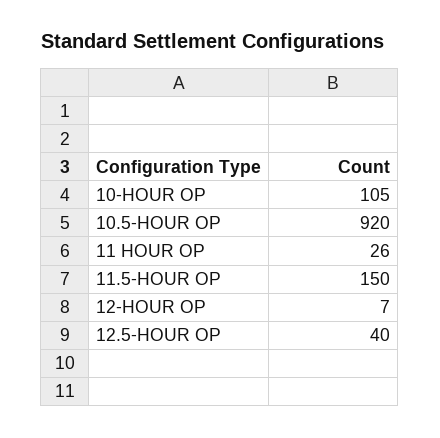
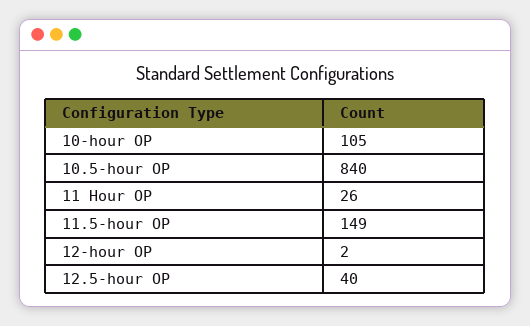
10.5-HOUR OP: 920 -> 840
11.5-HOUR OP: 150 -> 149
12-HOUR OP: 7 -> 2

